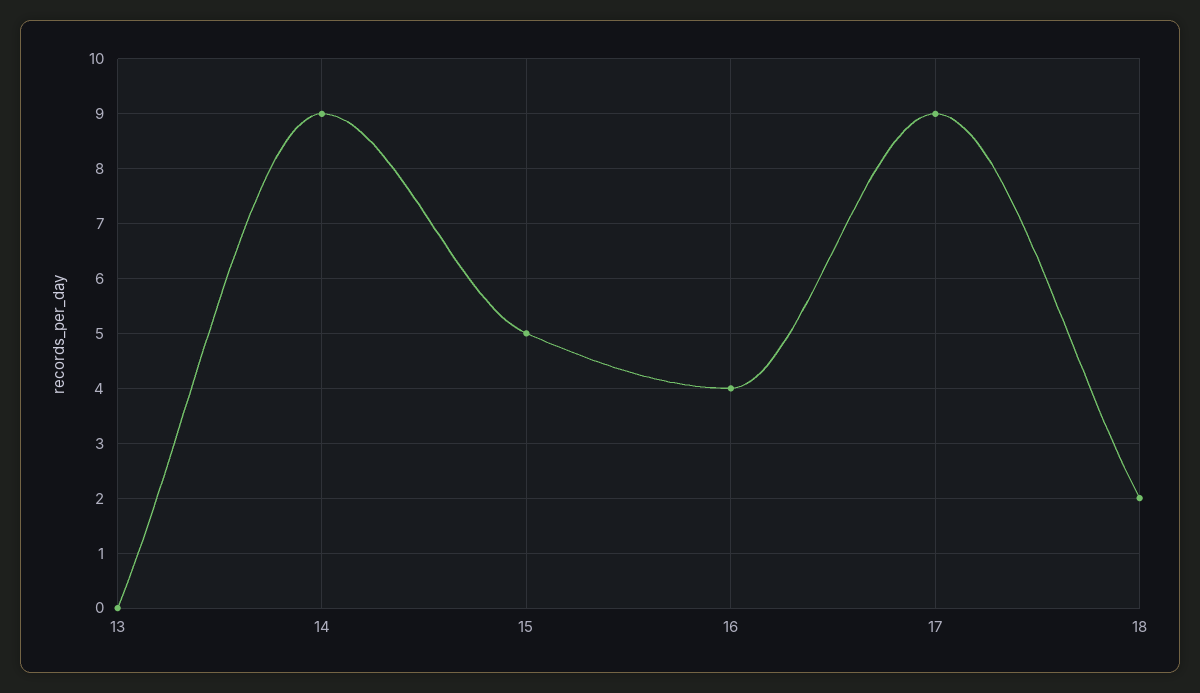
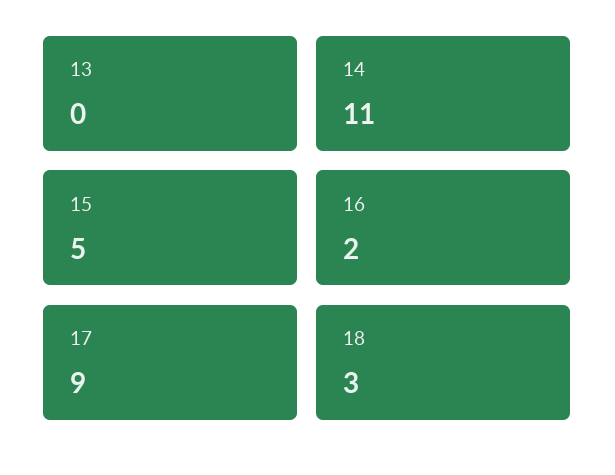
14: 9 -> 11
16: 4 -> 2
18: 2 -> 3

